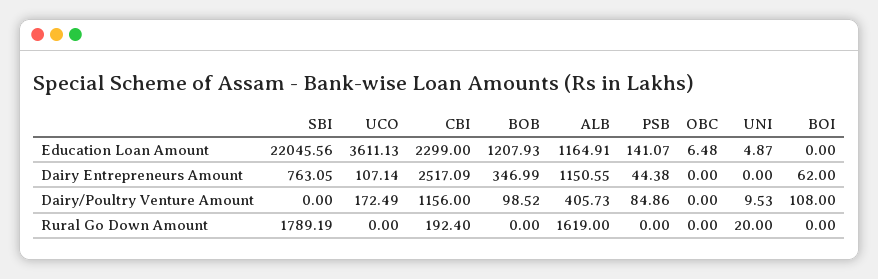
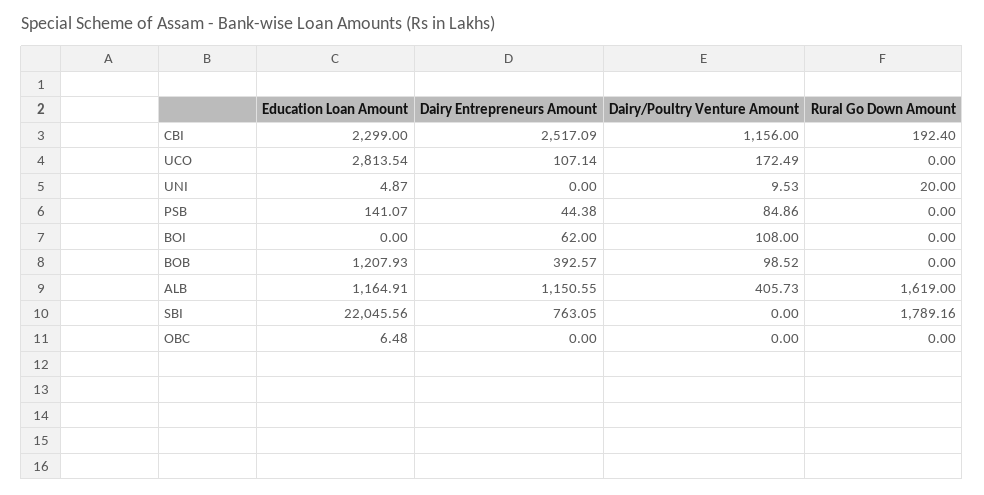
UCO, Education Loan Amount: 3611.13 -> 2813.54
BOB, Dairy Entrepreneurs Amount: 346.99 -> 392.57
SBI, Rural Go Down Amount: 1789.19 -> 1789.16

